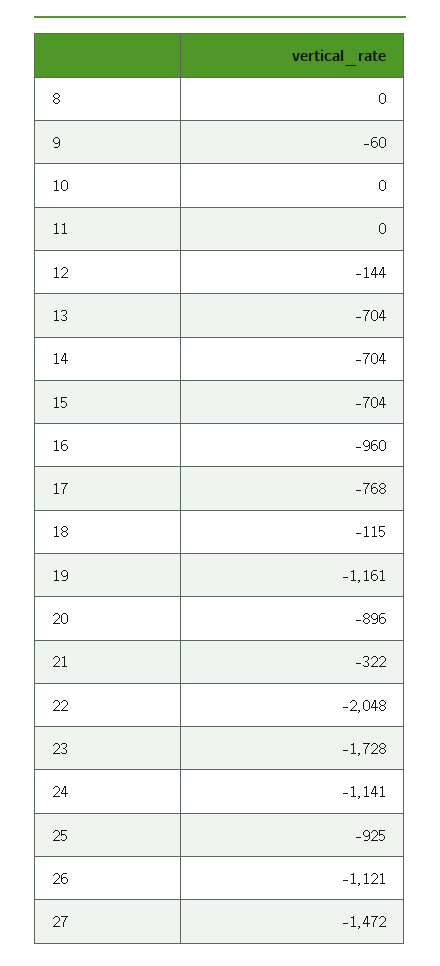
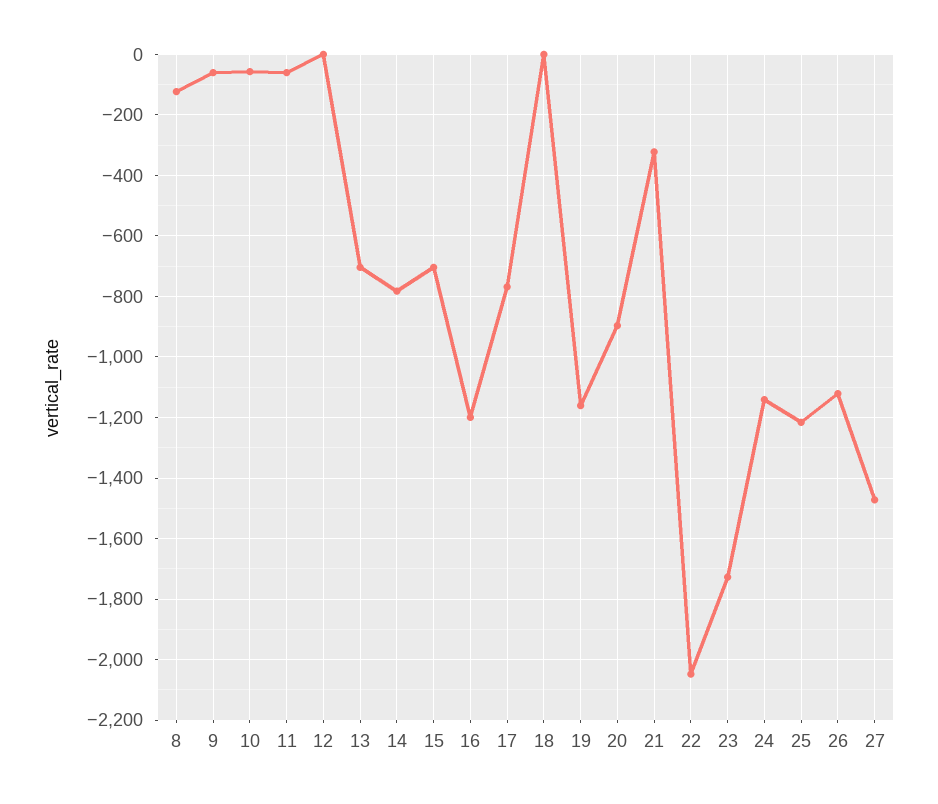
8: 0 -> -120
10: 0 -> -60
11: 0 -> -60
12: -144 -> 0
14: -704 -> -780
16: -960 -> -1200
18: -115 -> 0
25: -925 -> -1220

